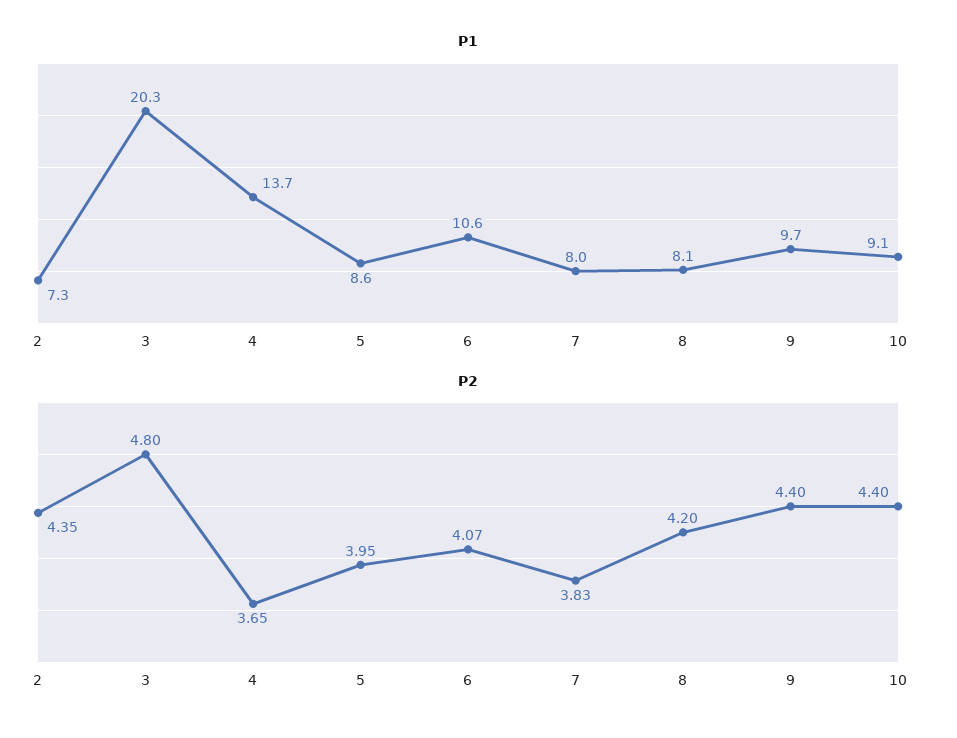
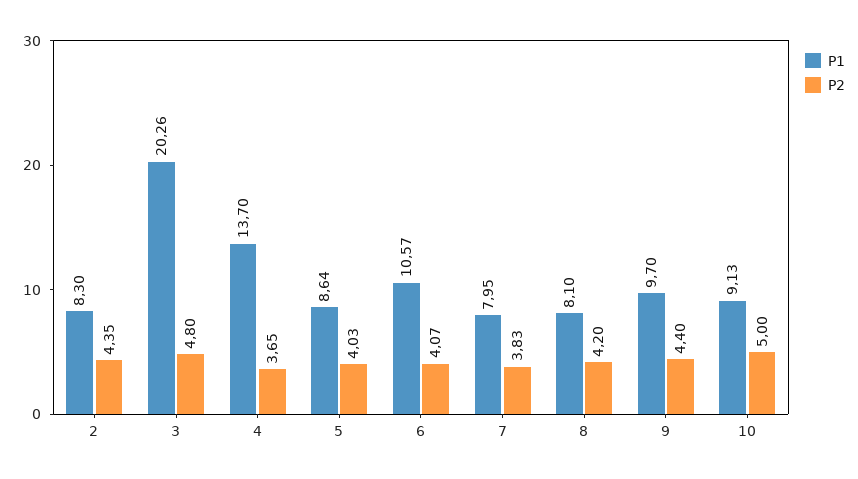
P1, 2: 7.3 -> 8.3
P2, 5: 3.95 -> 4.03
P2, 10: 4.4 -> 5

